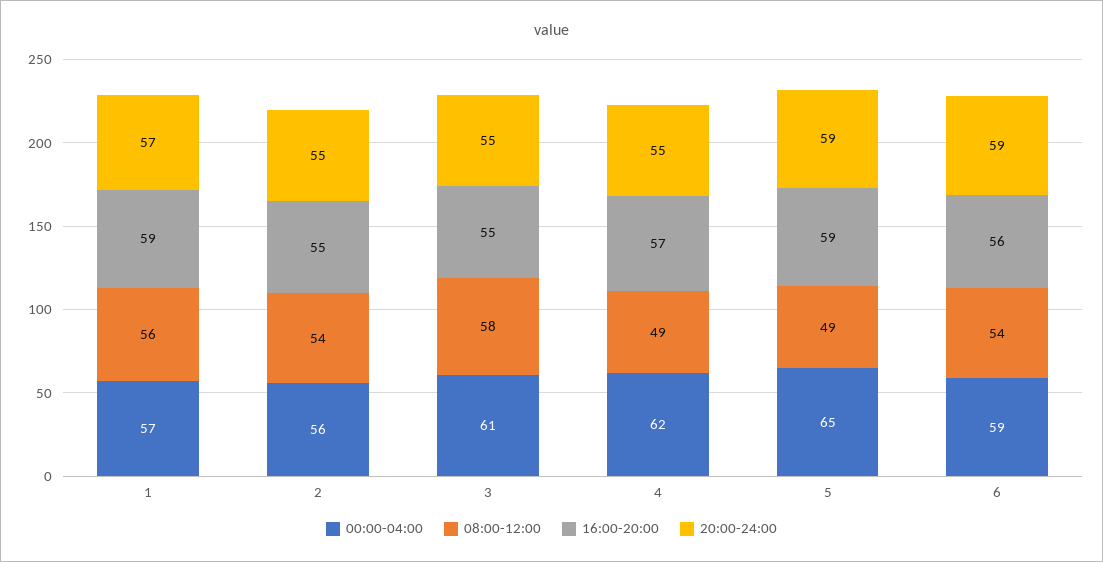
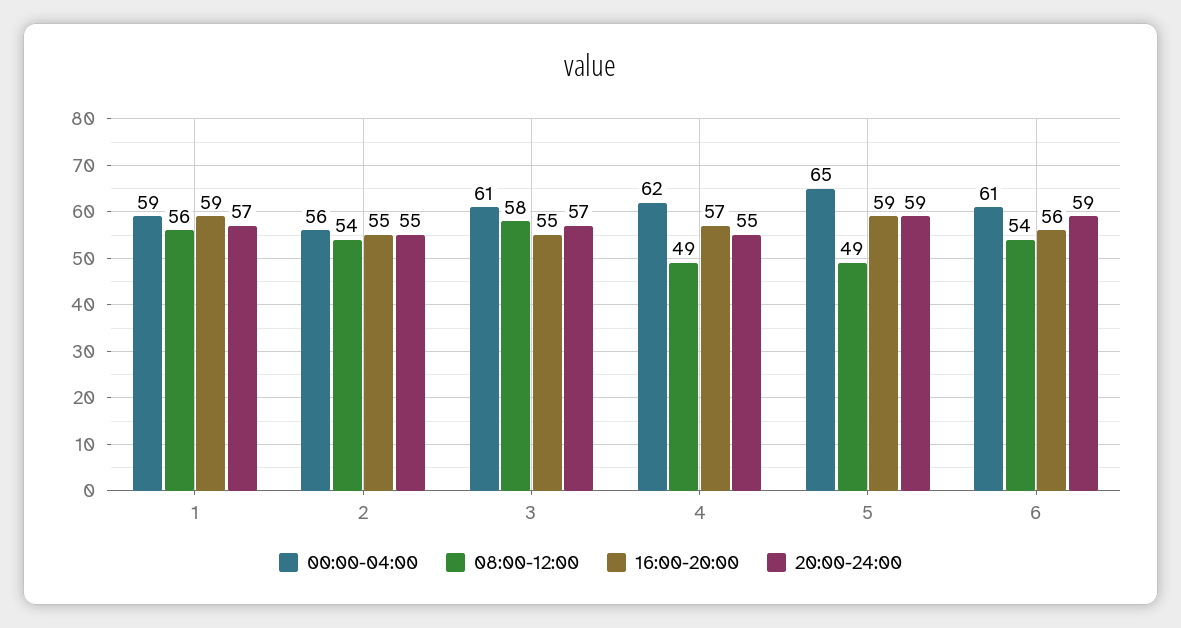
00:00-04:00, 1: 57 -> 59
20:00-24:00, 3: 55 -> 57
00:00-04:00, 6: 59 -> 61

